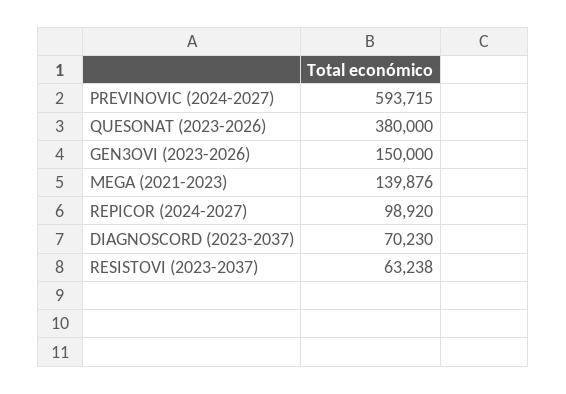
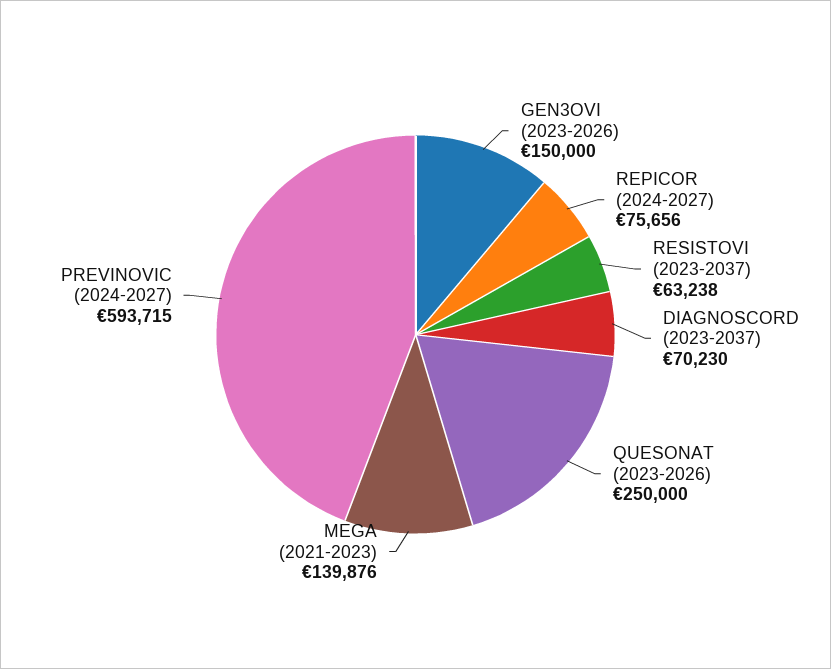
QUESONAT (2023-2026): 380000 -> 250000
REPICOR (2024-2027): 98920 -> 75656

